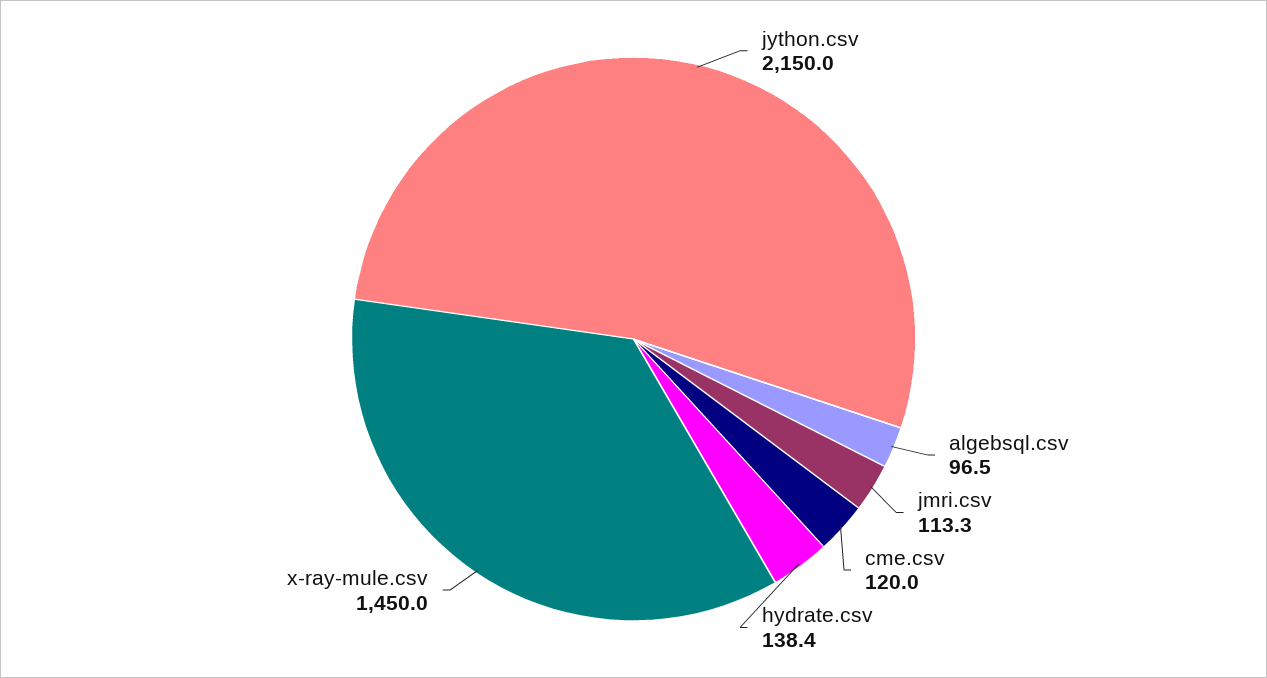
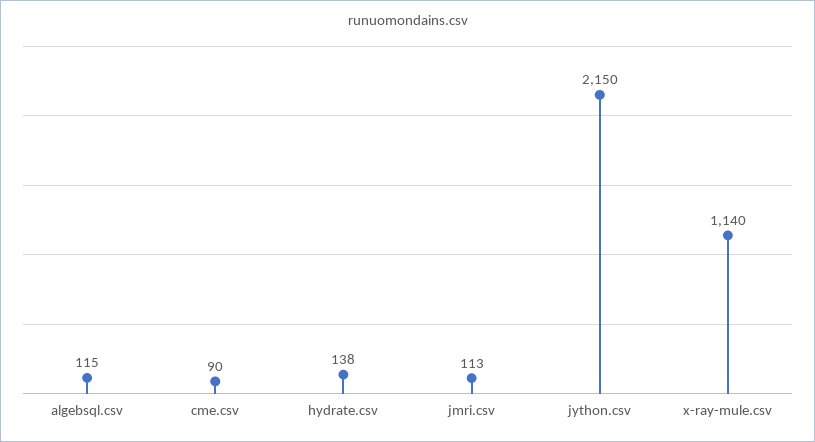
algebsql.csv: 96.5 -> 115
cme.csv: 120 -> 90
x-ray-mule.csv: 1450 -> 1140

